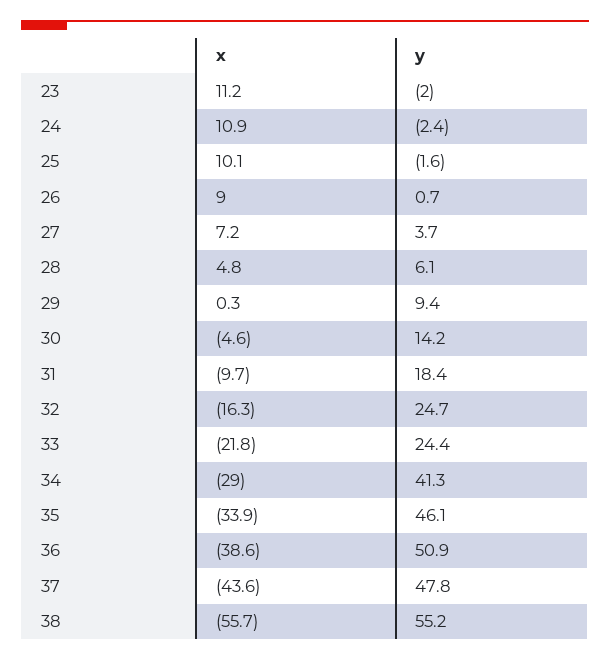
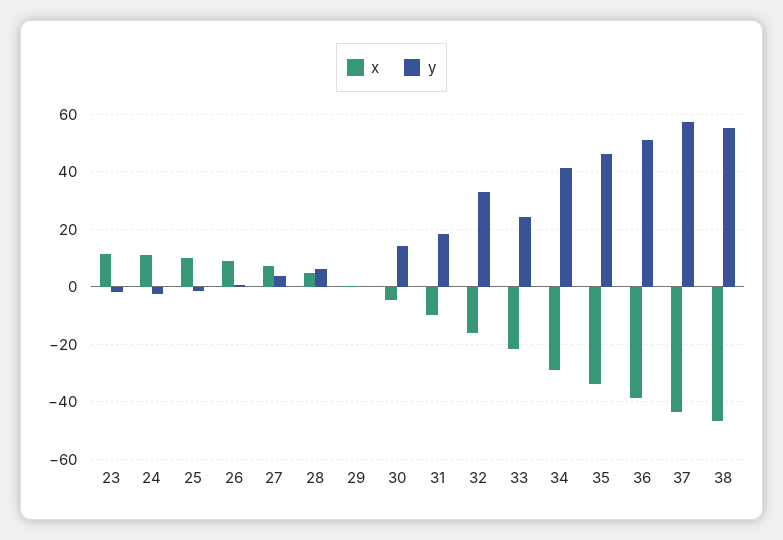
y, 29: 9.4 -> 0
y, 32: 24.7 -> 32.5
y, 37: 47.8 -> 57.5
x, 38: -55.7 -> -47.5

